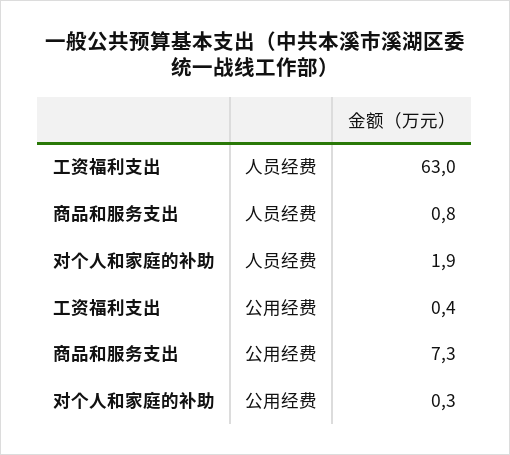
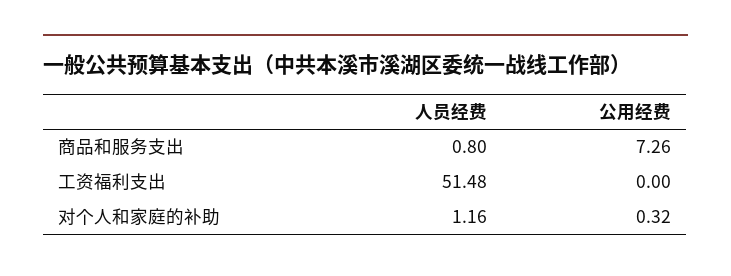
工资福利支出, 人员经费: 63 -> 51.48
对个人和家庭的补助, 人员经费: 1.9 -> 1.16
工资福利支出, 公用经费: 0.4 -> 0

